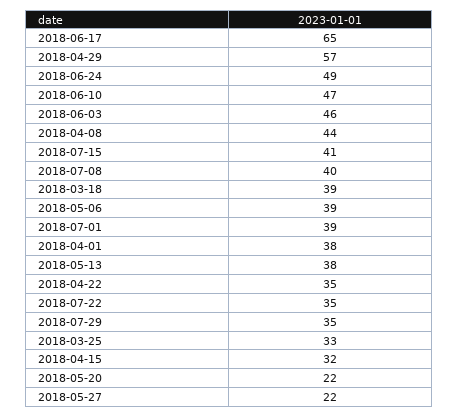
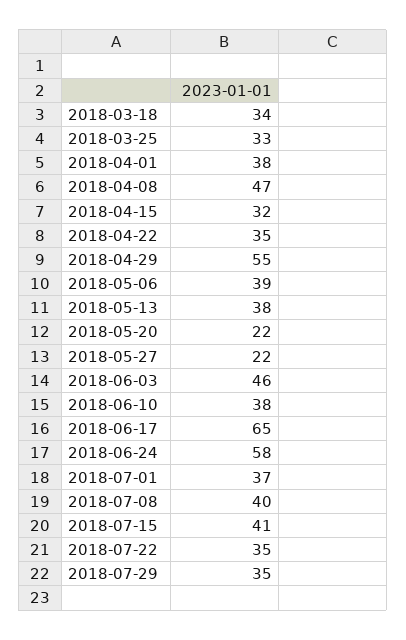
2018-04-29: 57 -> 55
2018-06-24: 49 -> 58
2018-06-10: 47 -> 38
2018-04-08: 44 -> 47
2018-03-18: 39 -> 34
2018-07-01: 39 -> 37

